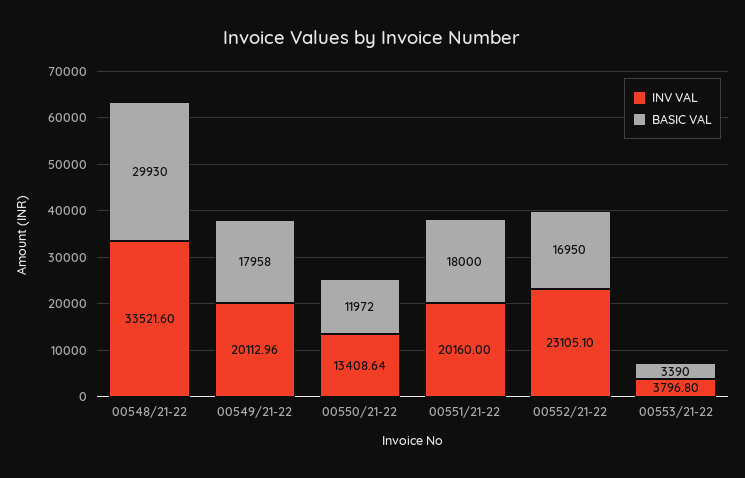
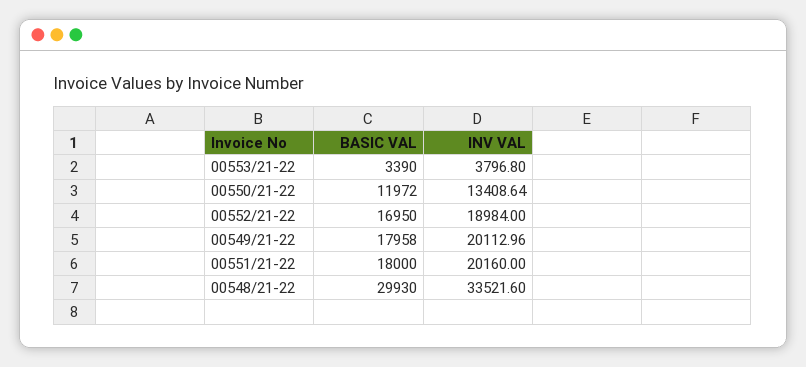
INV VAL, 00552/21-22: 23105.1 -> 18984

